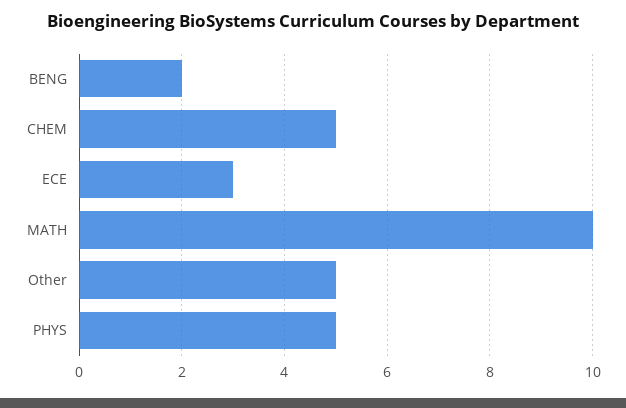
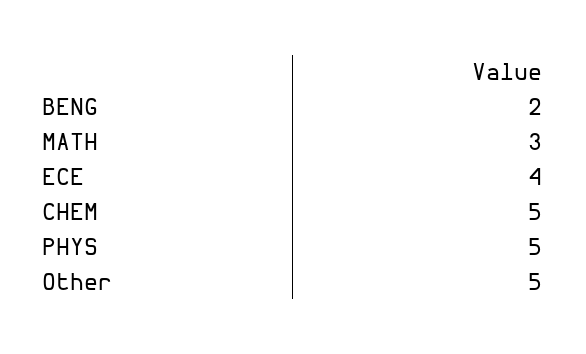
ECE: 3 -> 4
MATH: 10 -> 3

